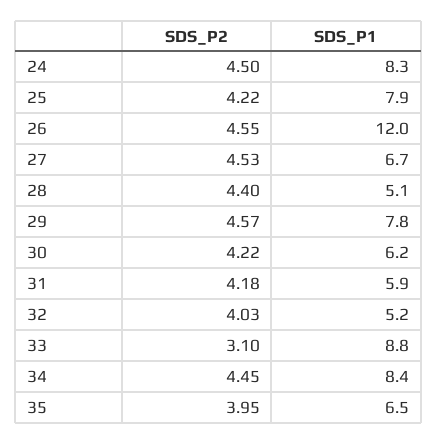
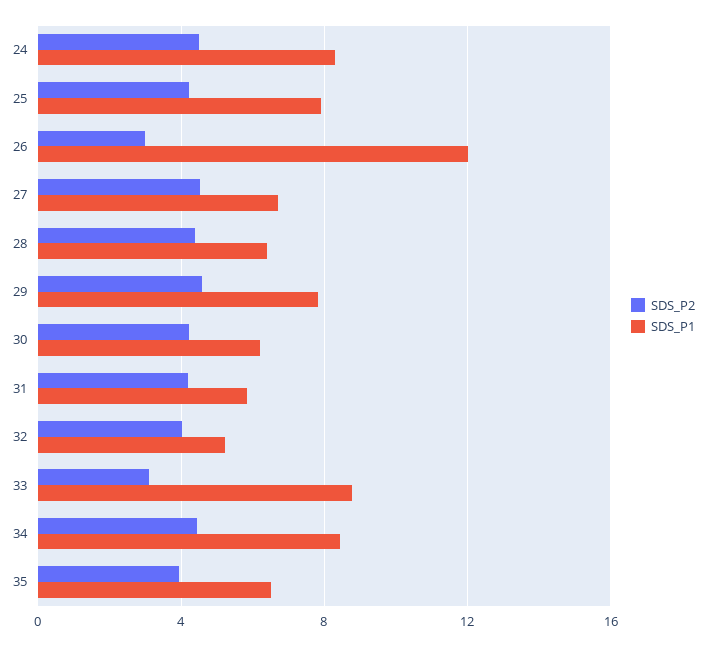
SDS_P2, 26: 4.55 -> 3
SDS_P1, 28: 5.1 -> 6.5

